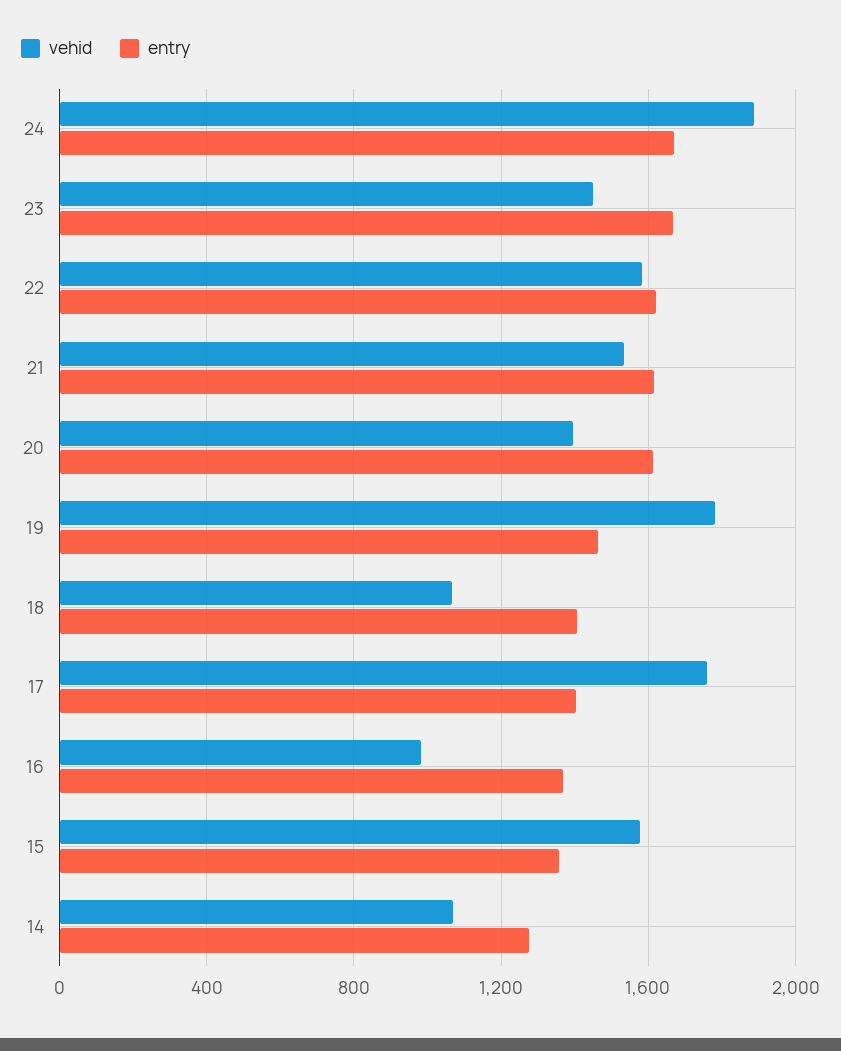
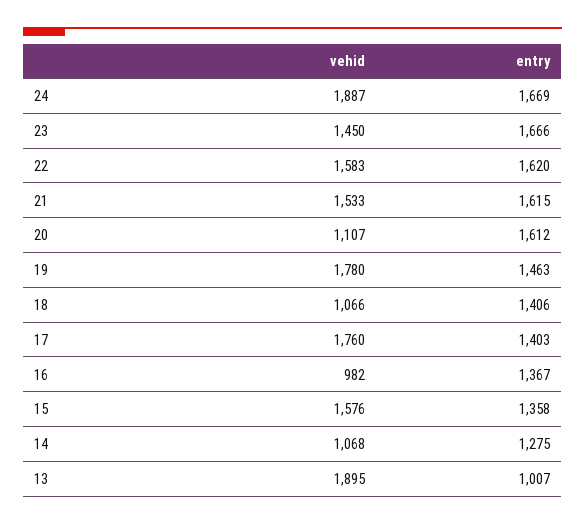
vehid, 20: 1400 -> 1107
vehid, 13: none -> 1895
entry, 13: none -> 1007

